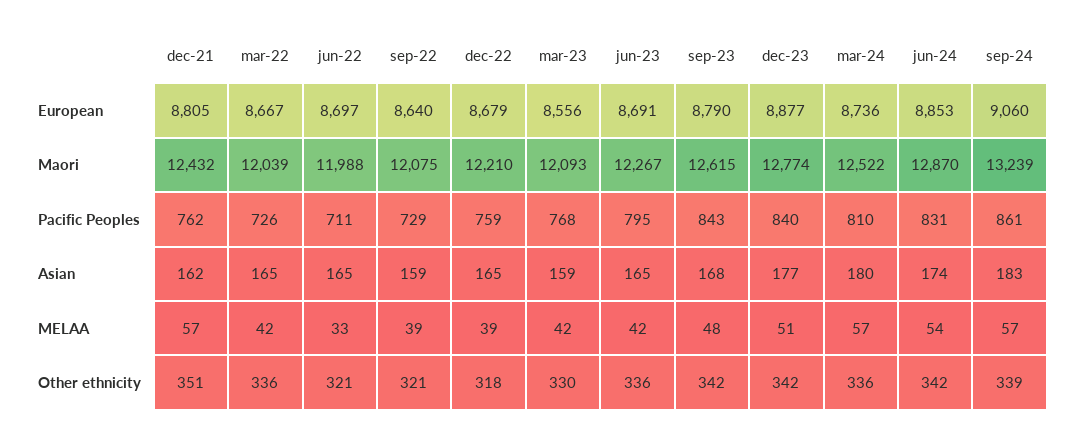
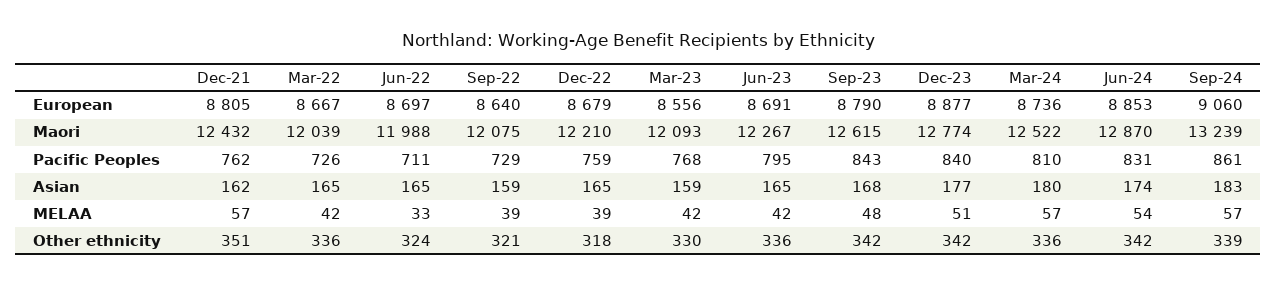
jun-22, Other ethnicity: 321 -> 324

